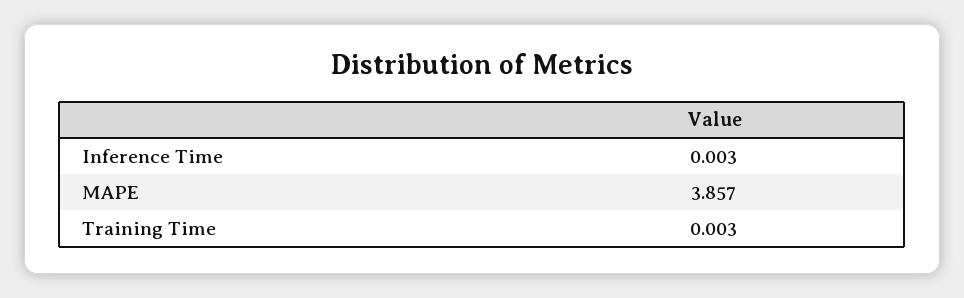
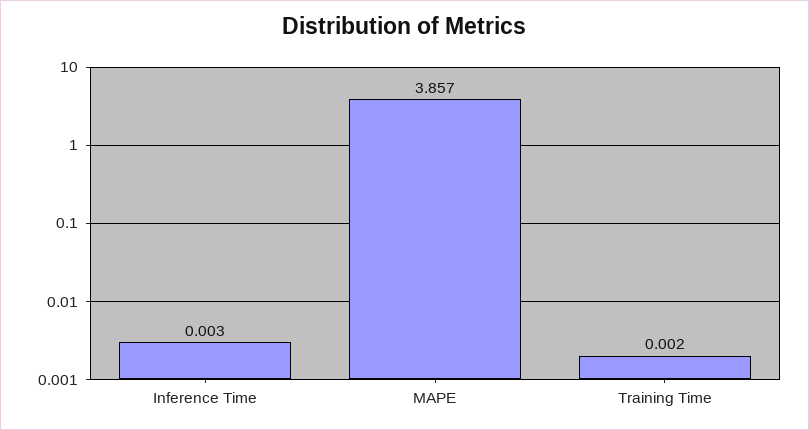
Training Time: 0.003 -> 0.002

